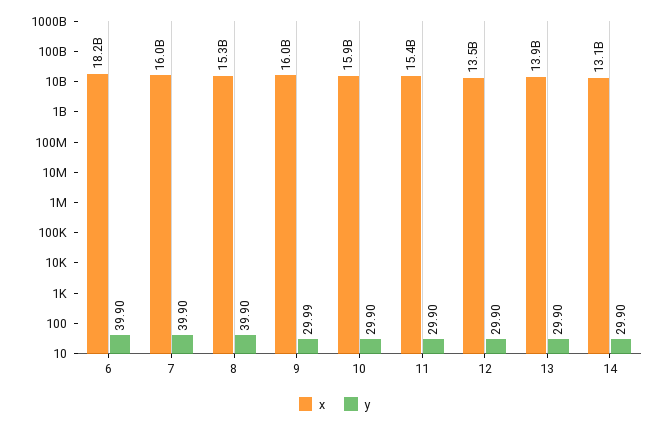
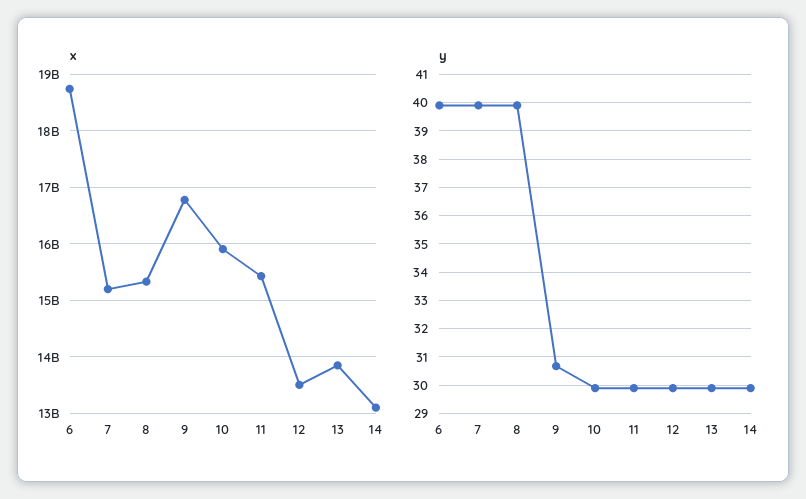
x, 6: 18200000000 -> 18800000000
x, 7: 16000000000 -> 15200000000
x, 9: 16000000000 -> 16800000000
y, 9: 29.99 -> 30.75

